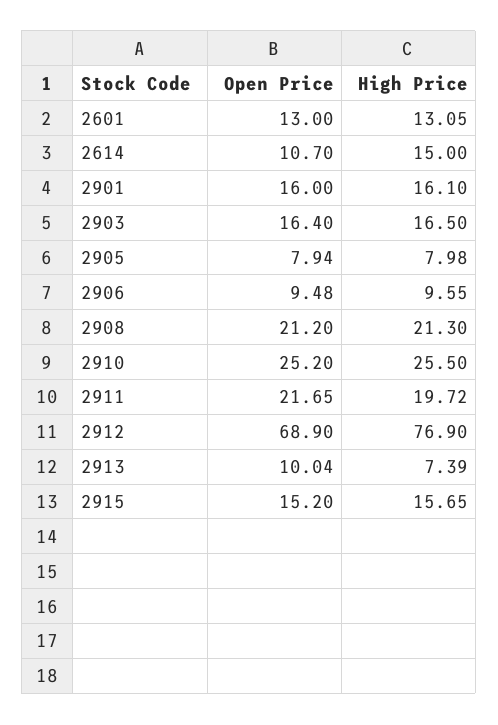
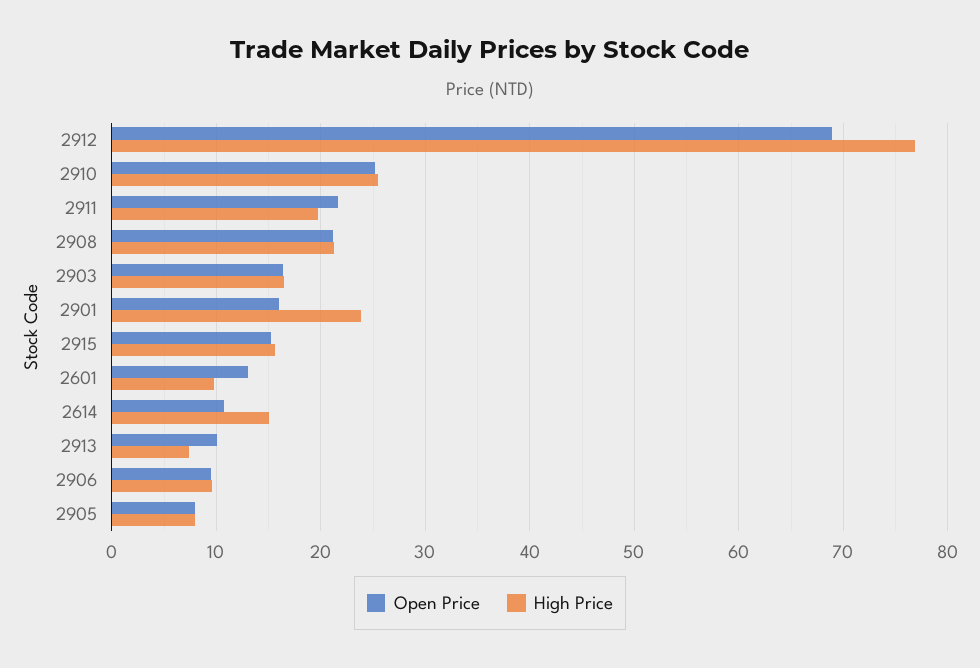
High Price, 2601: 13.05 -> 10
High Price, 2901: 16.1 -> 24

